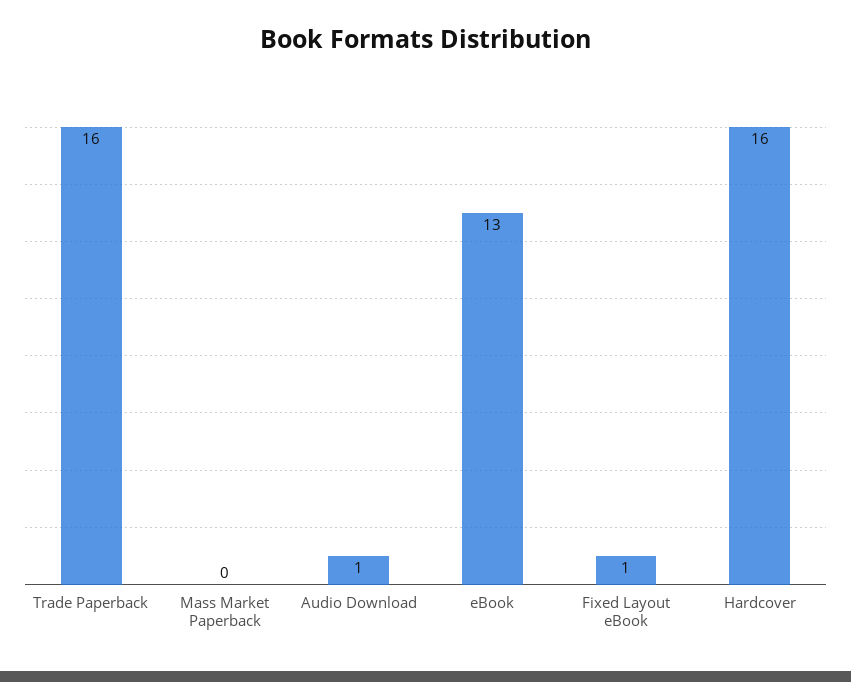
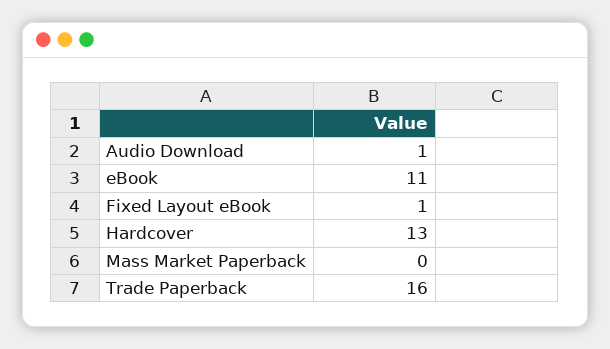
eBook: 13 -> 11
Hardcover: 16 -> 13

